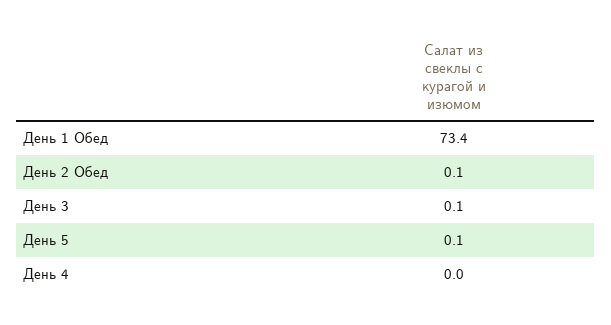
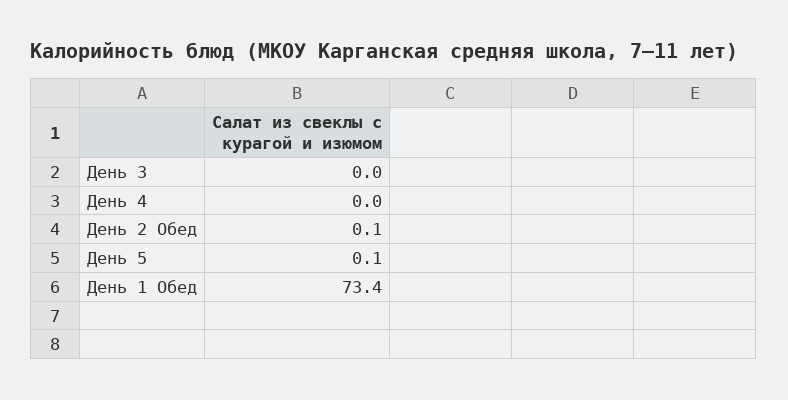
День 3: 0.1 -> 0

